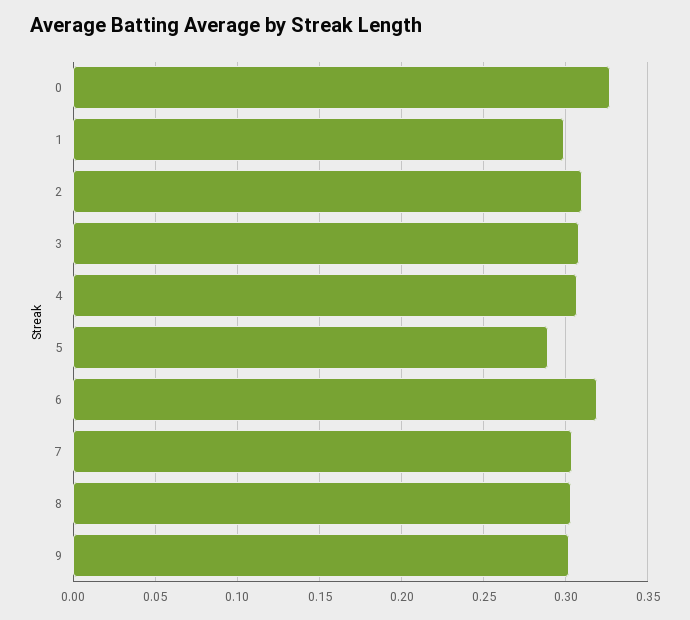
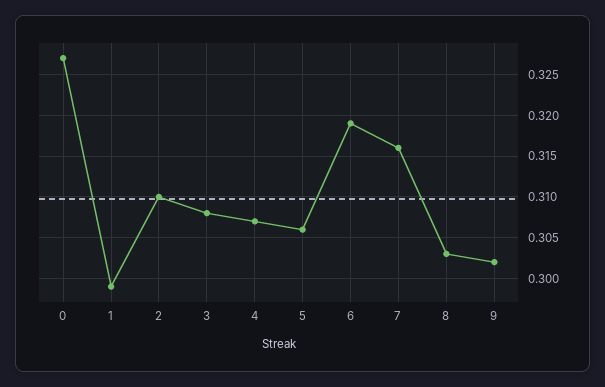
5: 0.29 -> 0.306
7: 0.305 -> 0.316

